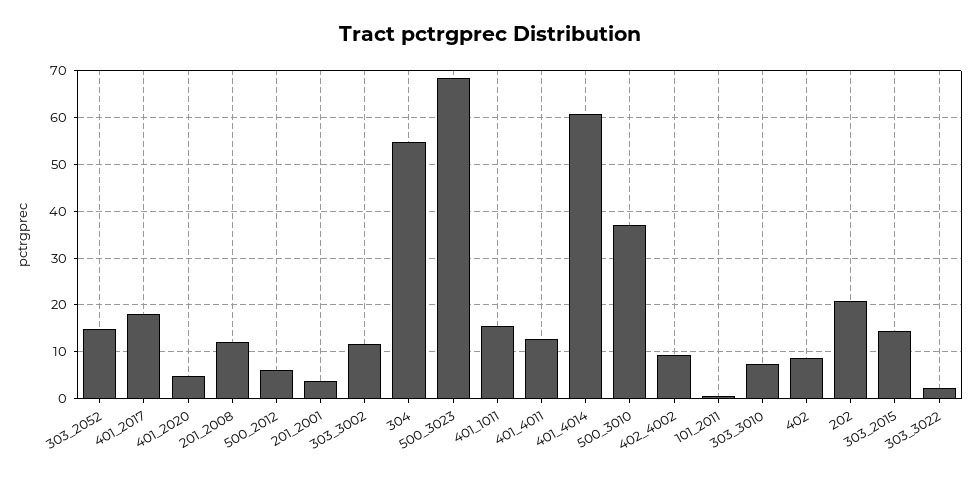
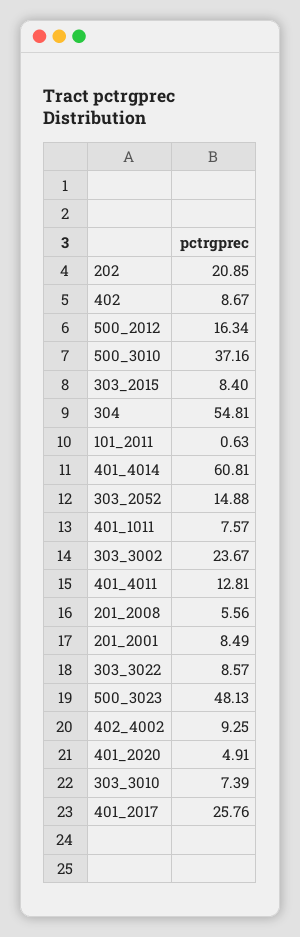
401_2017: 18 -> 25.76
201_2008: 12 -> 5.56
500_2012: 6 -> 16.34
201_2001: 4 -> 8.49
303_3002: 12 -> 23.67
500_3023: 68 -> 48.13
401_1011: 16 -> 7.57
303_2015: 14 -> 8.4
303_3022: 2 -> 8.57

